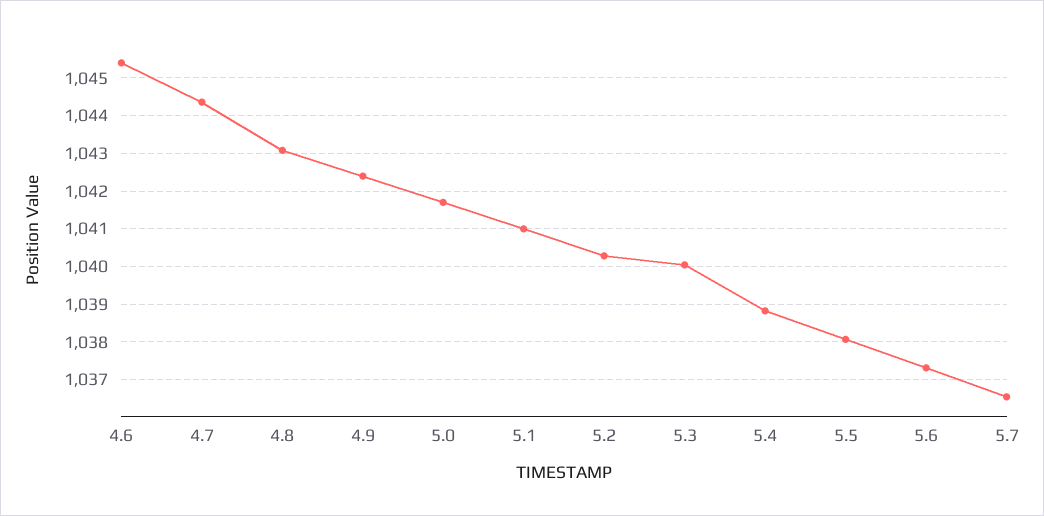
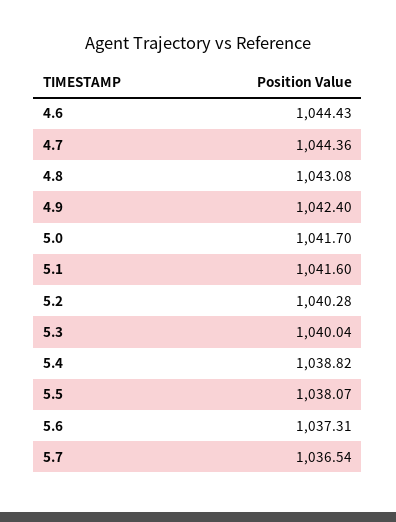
4.6: 1045.4 -> 1044.43
5.1: 1041 -> 1041.6

